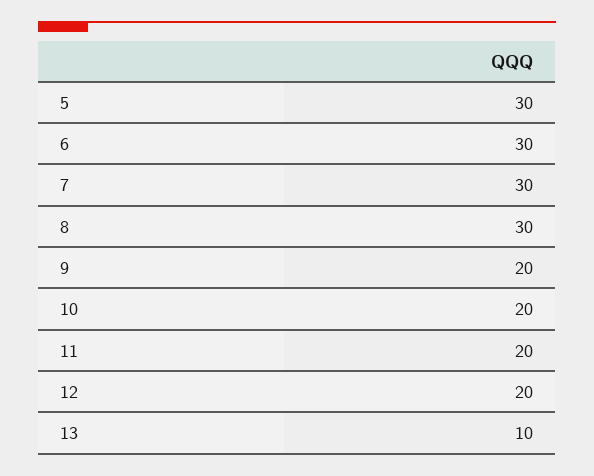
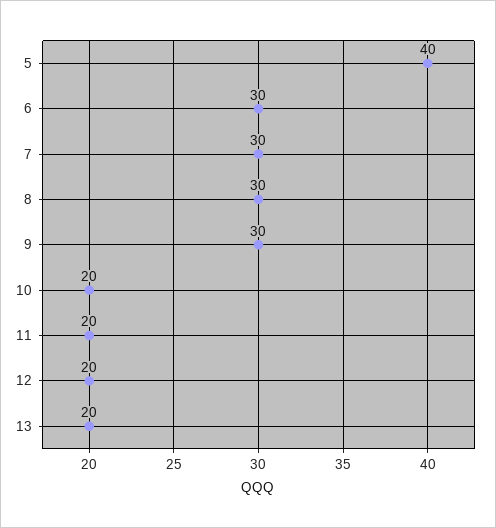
5: 30 -> 40
9: 20 -> 30
13: 10 -> 20

